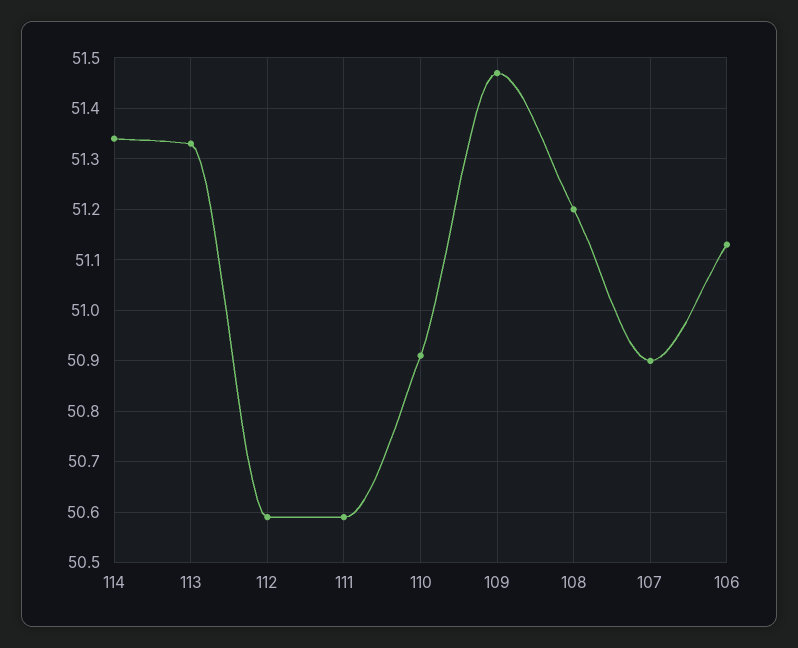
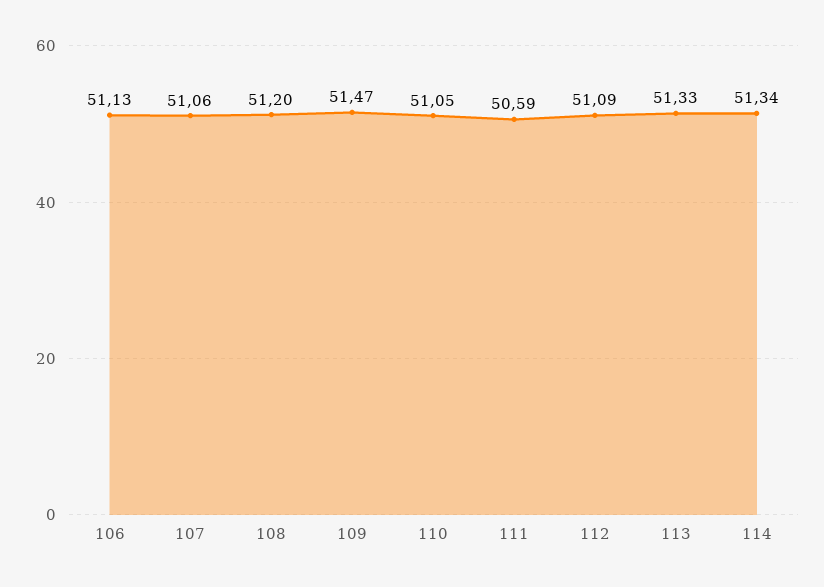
112: 50.6 -> 51.09
110: 50.9 -> 51.05
107: 50.9 -> 51.06

